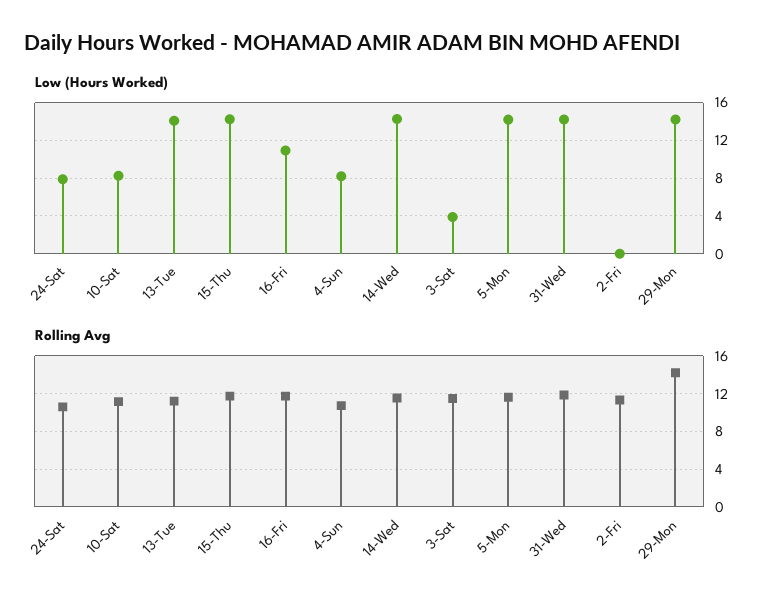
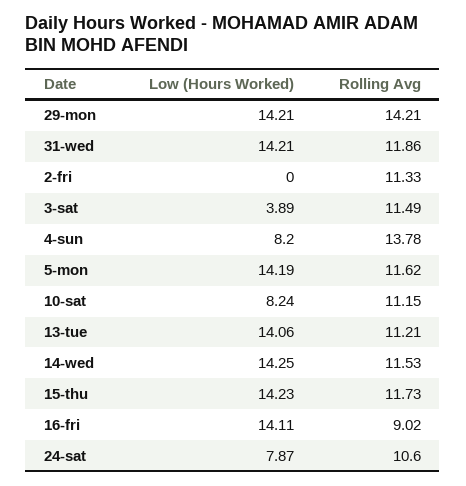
Low (Hours Worked), 16-Fri: 11 -> 14.11
Rolling Avg, 16-Fri: 12 -> 9.02
Rolling Avg, 4-Sun: 11 -> 13.78

